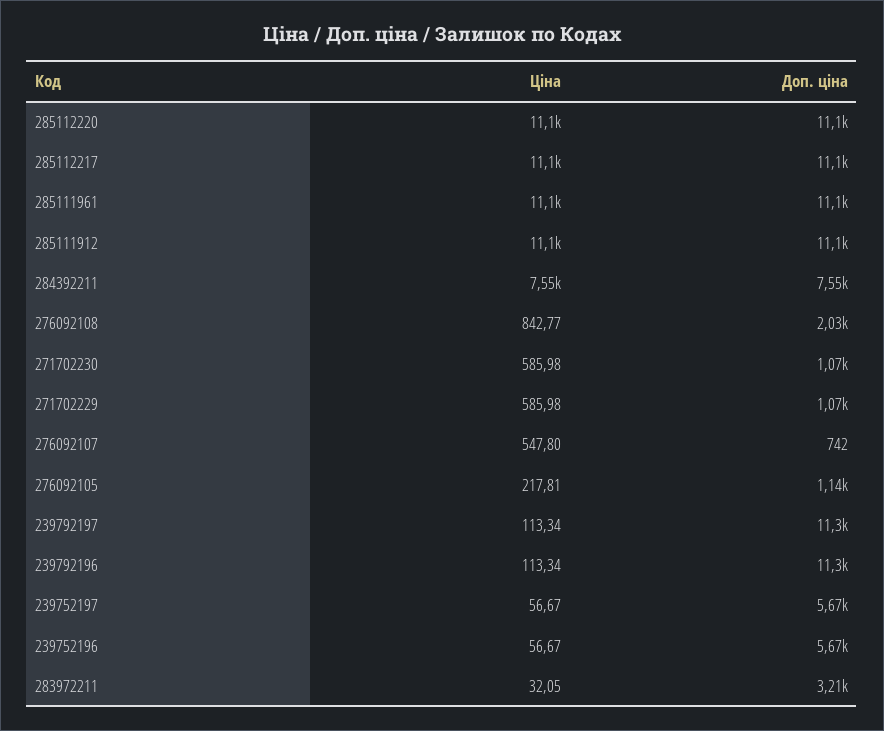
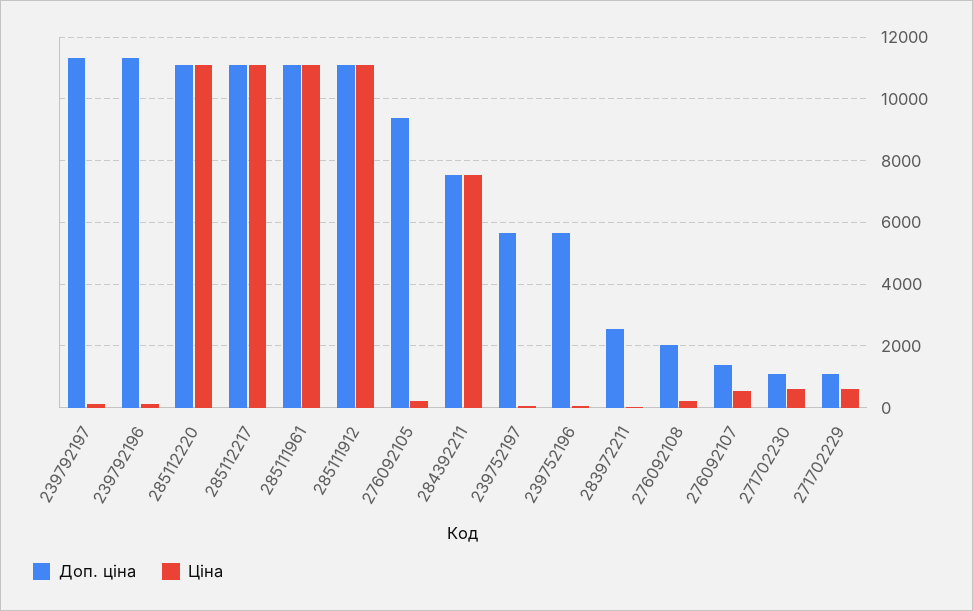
Ціна, 276092108: 842.77 -> 200
Доп. ціна, 276092107: 742 -> 1400
Доп. ціна, 276092105: 1140 -> 9400
Доп. ціна, 283972211: 3210 -> 2600

